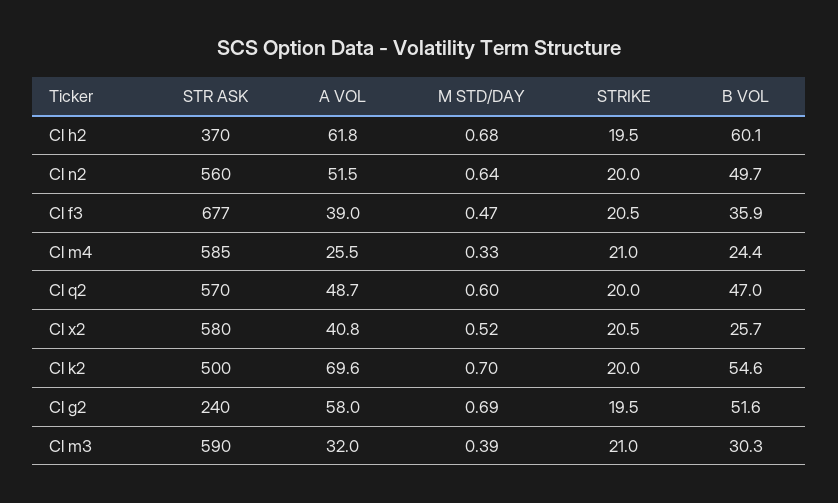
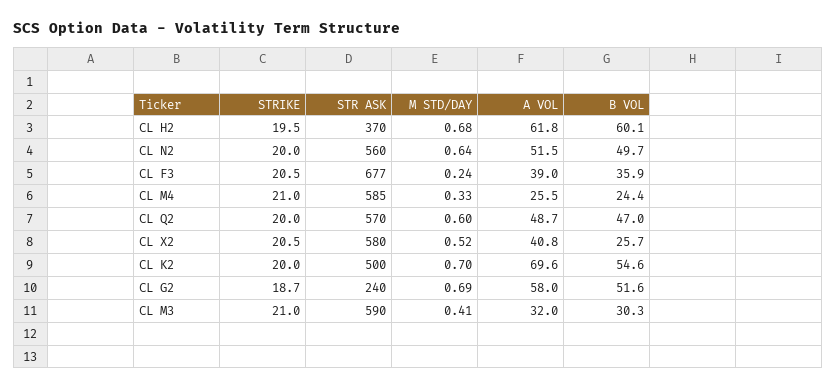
M STD/DAY, Cl f3: 0.47 -> 0.24
STRIKE, Cl g2: 19.5 -> 18.7
M STD/DAY, Cl m3: 0.39 -> 0.41

